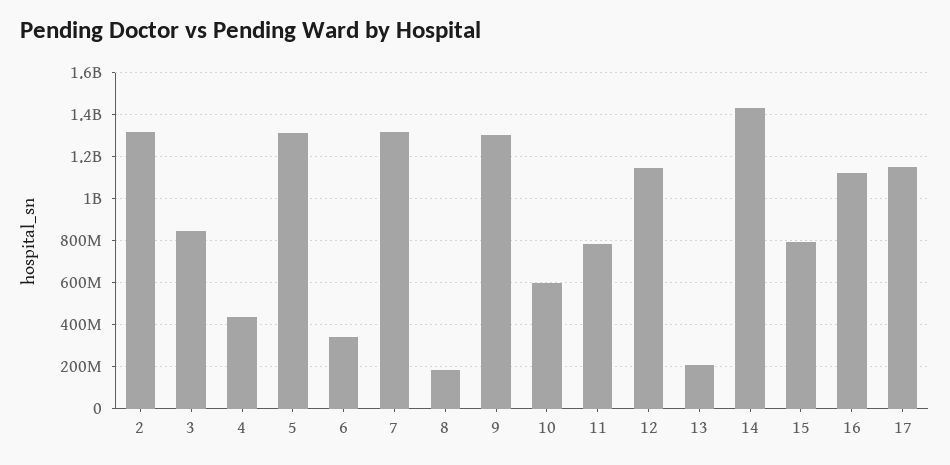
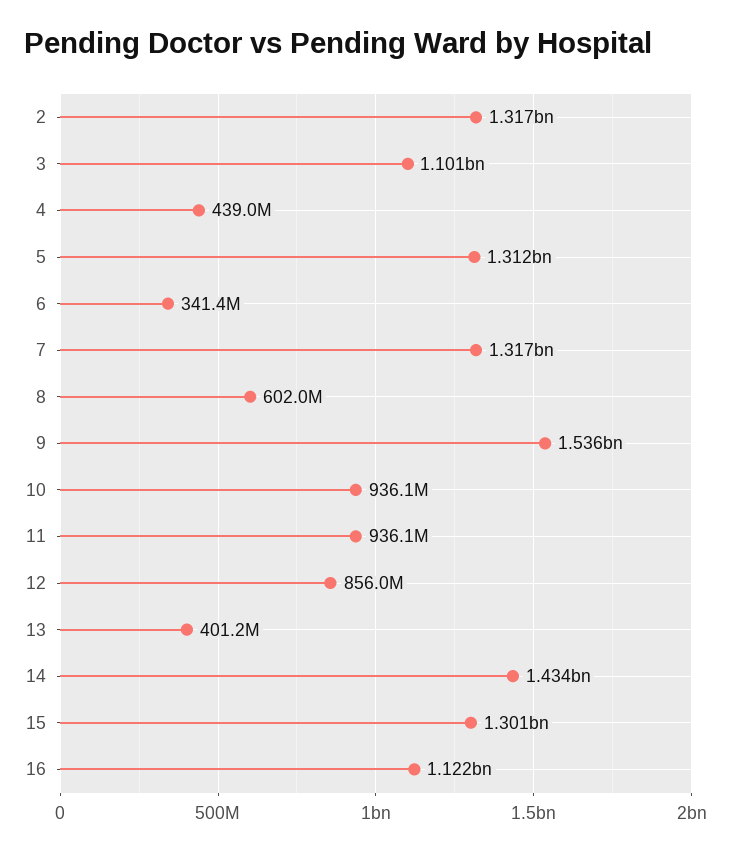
3: 850000000 -> 1101000000
8: 200000000 -> 602000000
9: 1300000000 -> 1536000000
10: 600000000 -> 936100000
11: 800000000 -> 936100000
12: 1150000000 -> 856000000
13: 200000000 -> 401200000
15: 800000000 -> 1301000000
17: 1150000000 -> none

